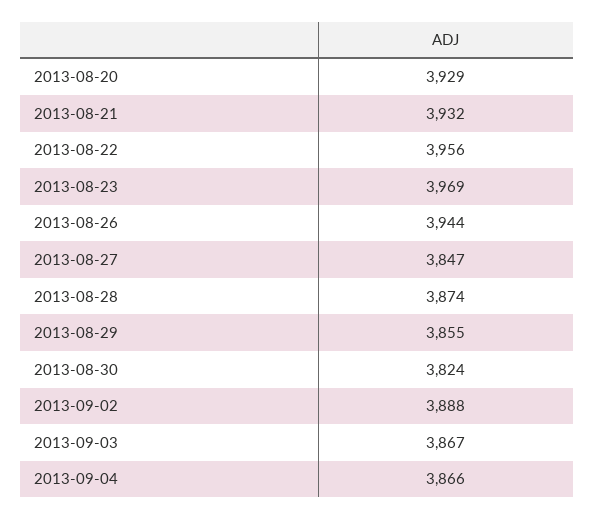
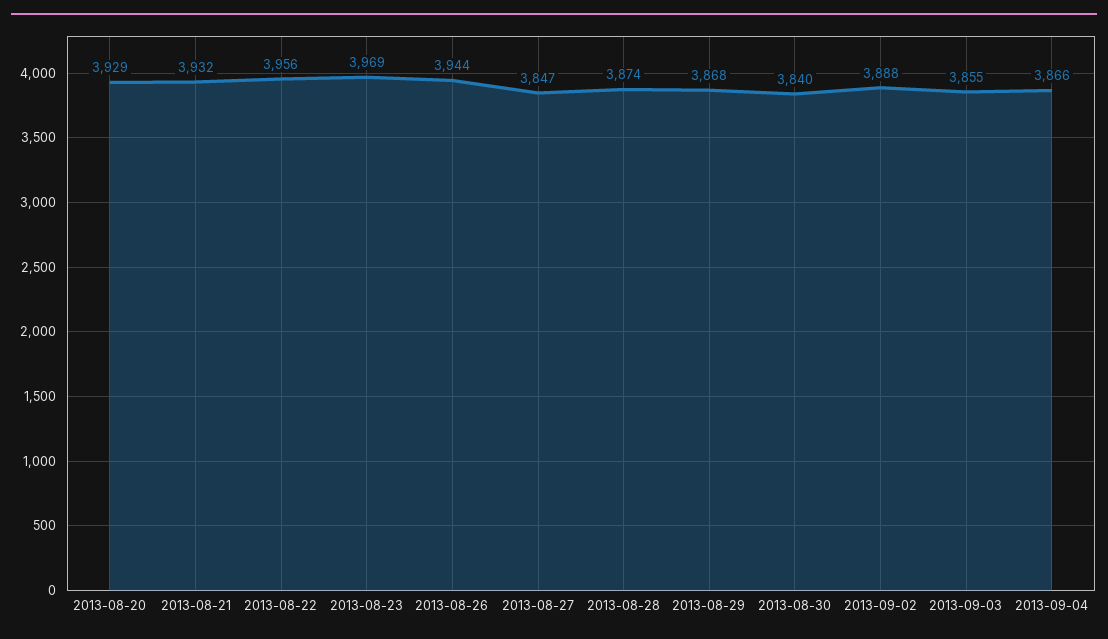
2013-08-29: 3855 -> 3868
2013-08-30: 3824 -> 3840
2013-09-03: 3867 -> 3855

